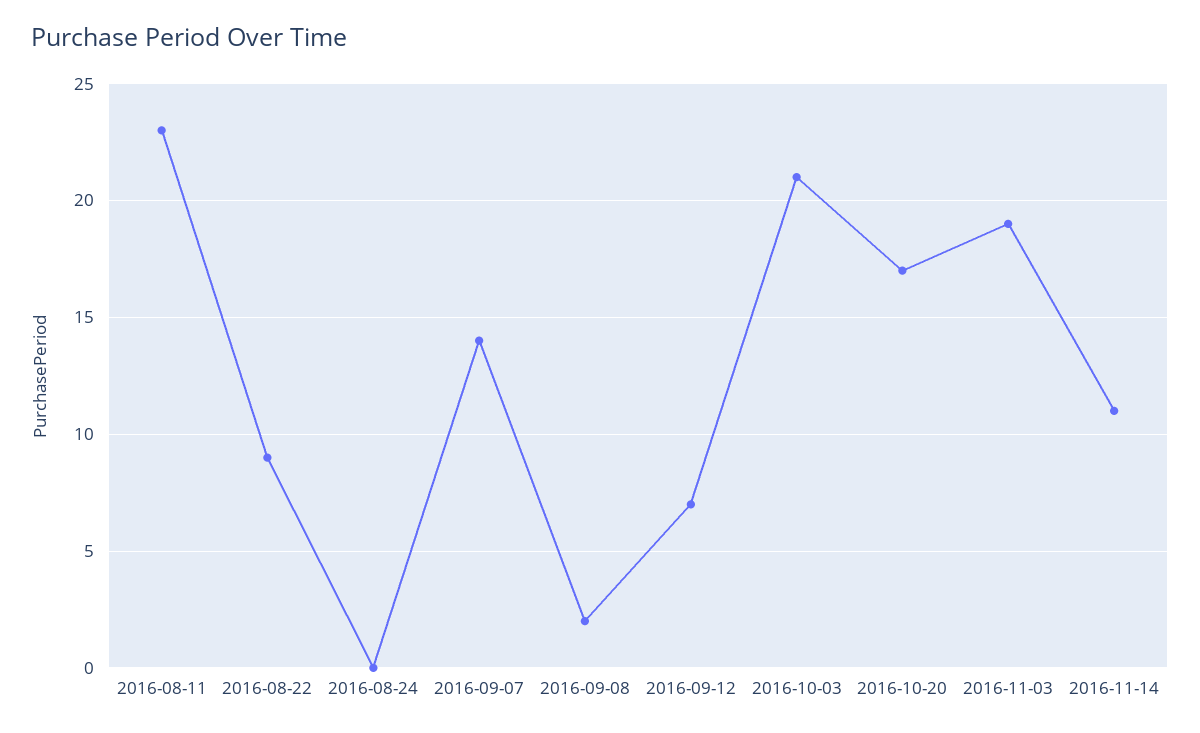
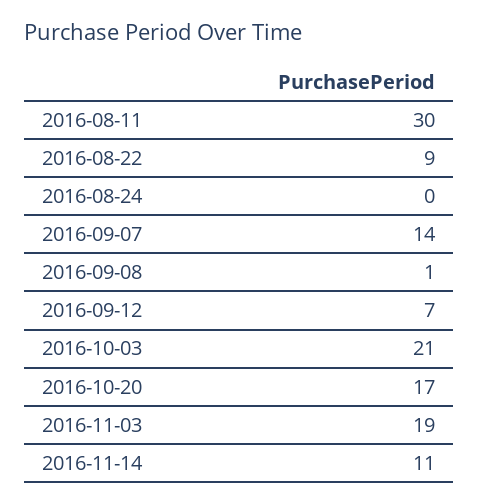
2016-08-11: 23 -> 30
2016-09-08: 2 -> 1

